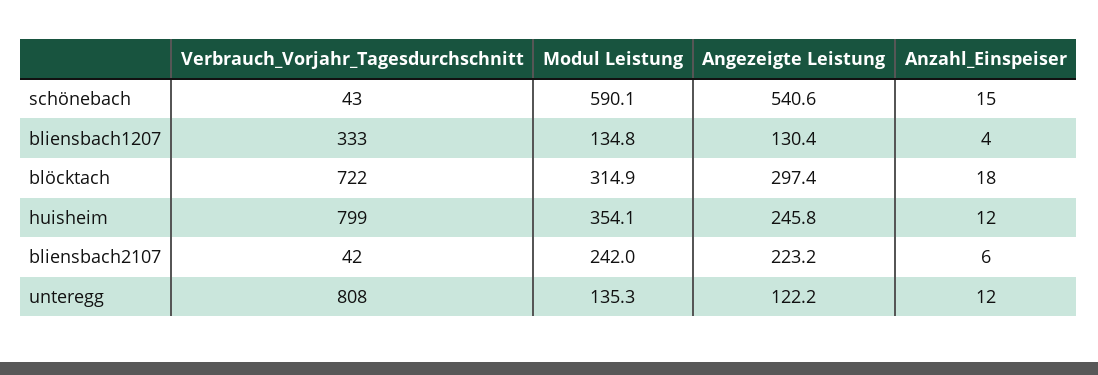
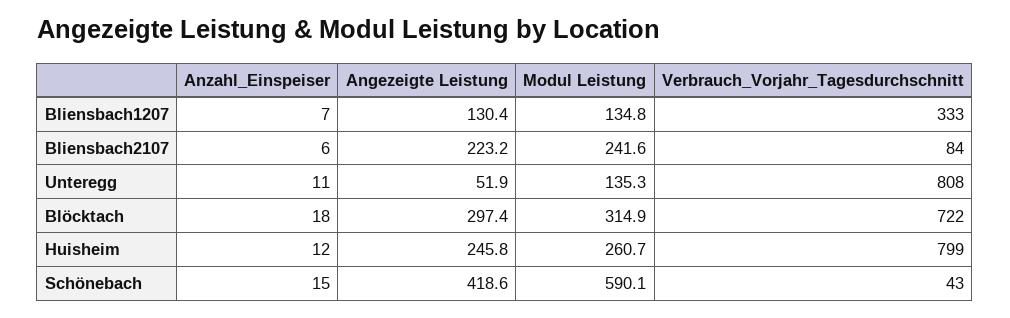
Angezeigte Leistung, schönebach: 540.6 -> 418.6
Anzahl_Einspeiser, bliensbach1207: 4 -> 7
Modul Leistung, huisheim: 354.1 -> 260.7
Verbrauch_Vorjahr_Tagesdurchschnitt, bliensbach2107: 42 -> 84
Modul Leistung, bliensbach2107: 242 -> 241.6
Angezeigte Leistung, unteregg: 122.2 -> 51.9
Anzahl_Einspeiser, unteregg: 12 -> 11

